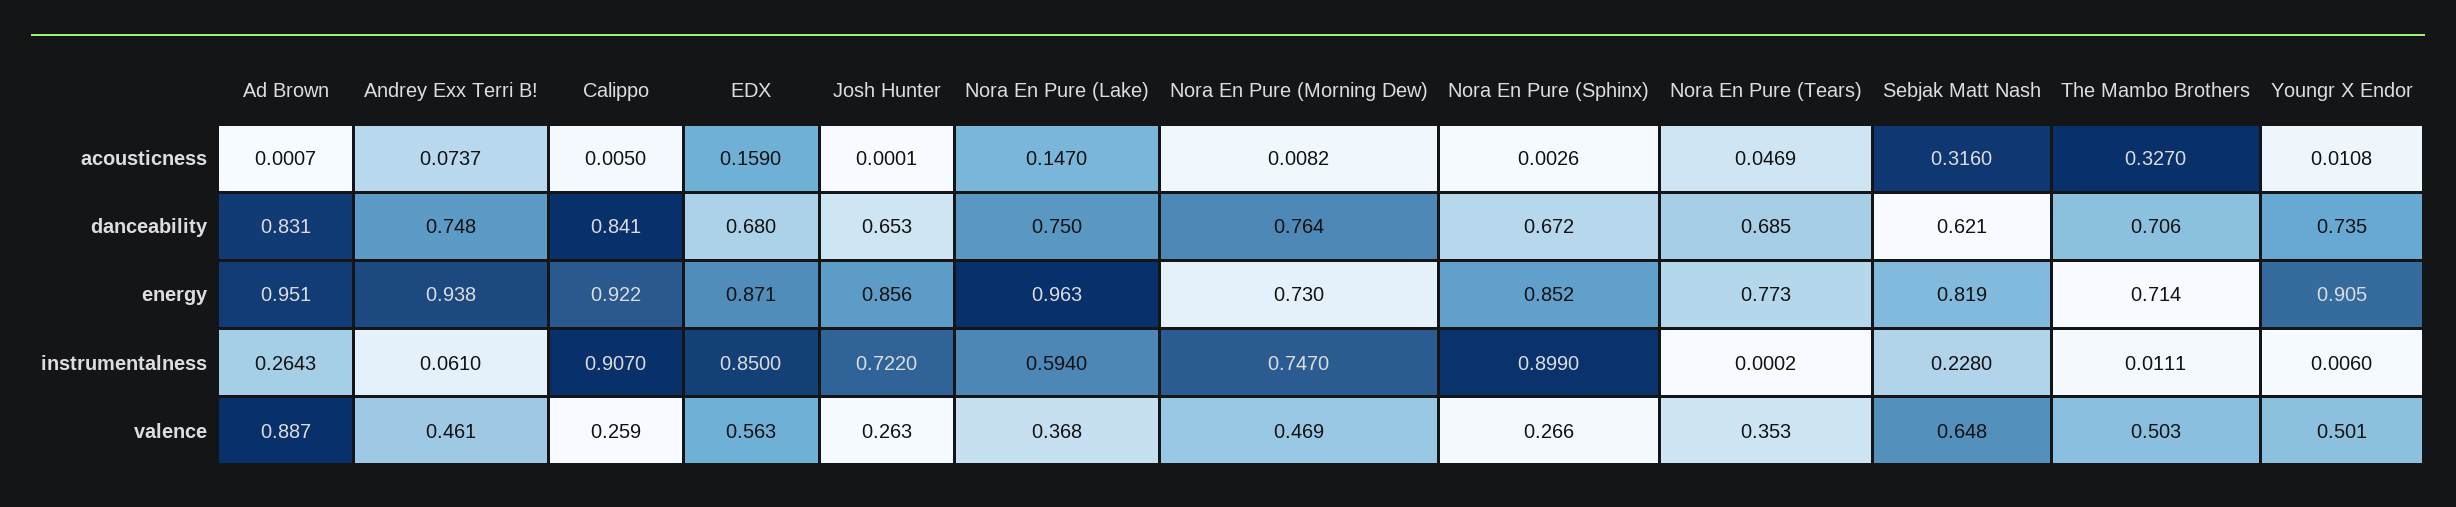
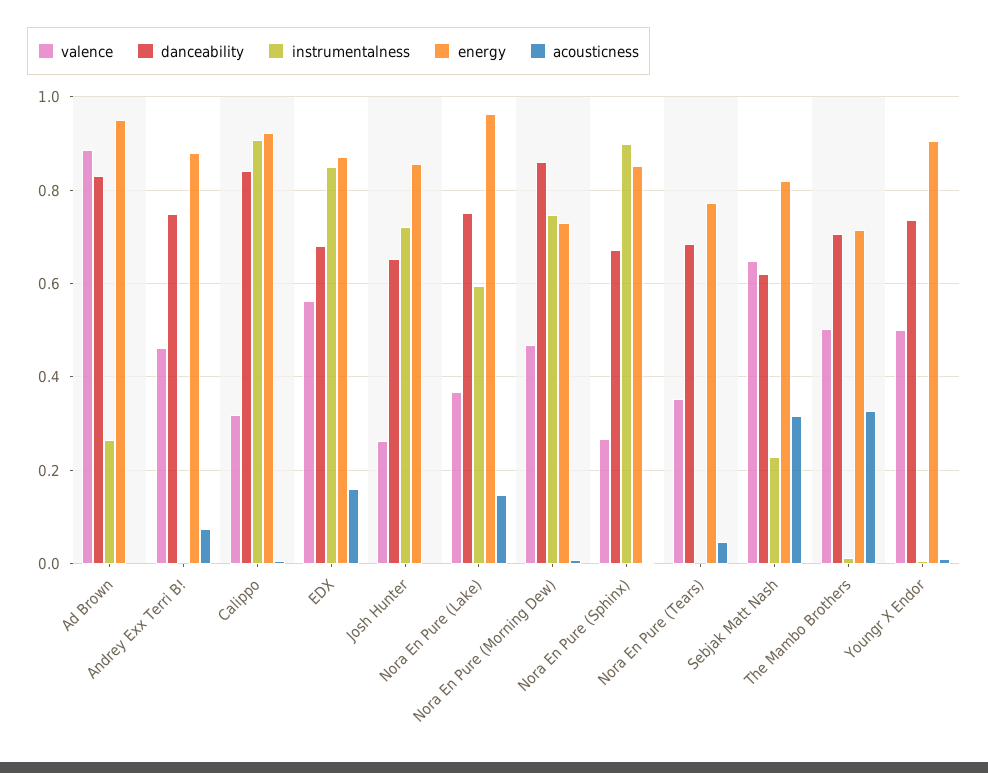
danceability, Nora En Pure (Morning Dew): 0.764 -> 0.86
energy, Andrey Exx Terri B!: 0.938 -> 0.88
instrumentalness, Andrey Exx Terri B!: 0.061 -> 0
valence, Calippo: 0.259 -> 0.32

